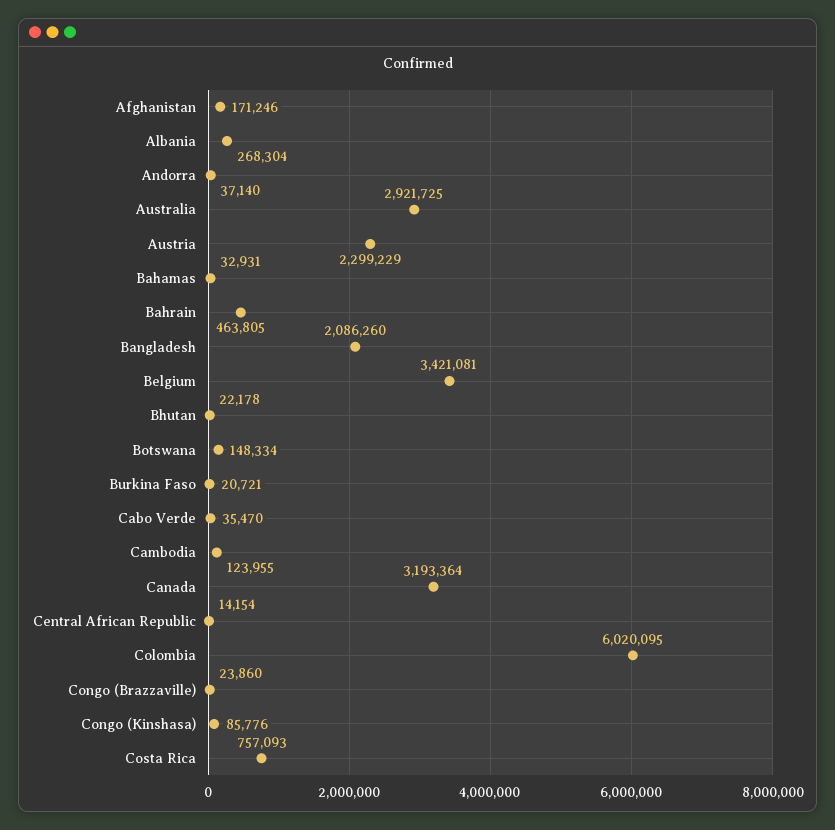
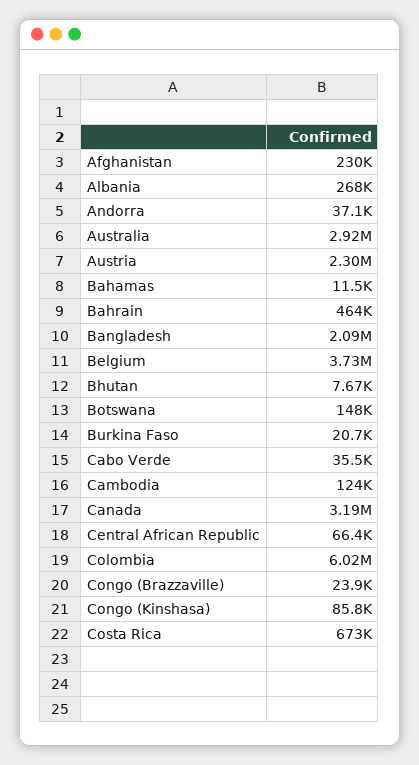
Afghanistan: 171246 -> 230000
Bahamas: 32931 -> 11500
Belgium: 3421081 -> 3730000
Bhutan: 22178 -> 7670
Central African Republic: 14154 -> 66400
Costa Rica: 757093 -> 673000

